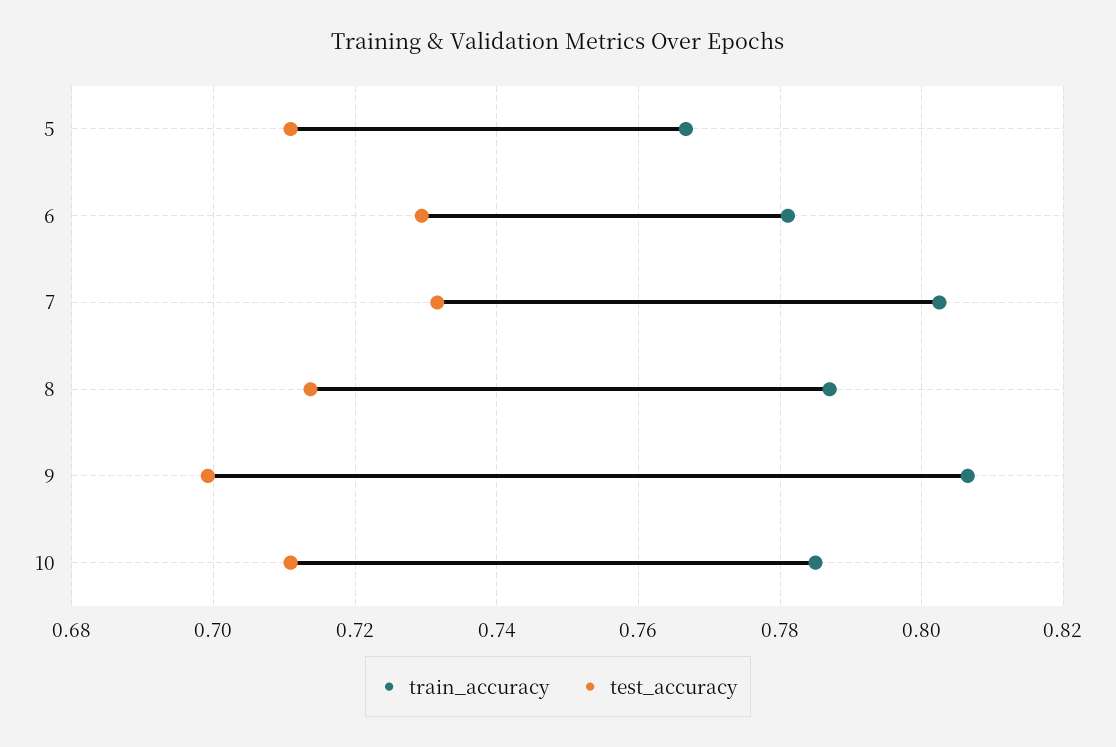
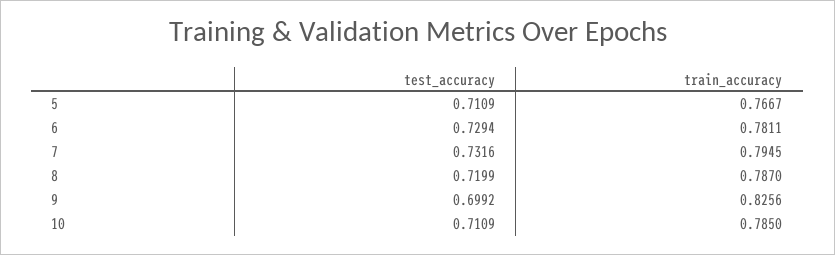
train_accuracy, 7: 0.802 -> 0.7945
test_accuracy, 8: 0.714 -> 0.7199
train_accuracy, 9: 0.806 -> 0.8256

